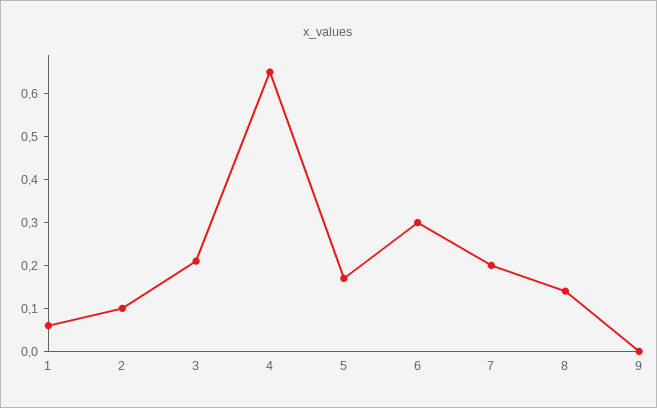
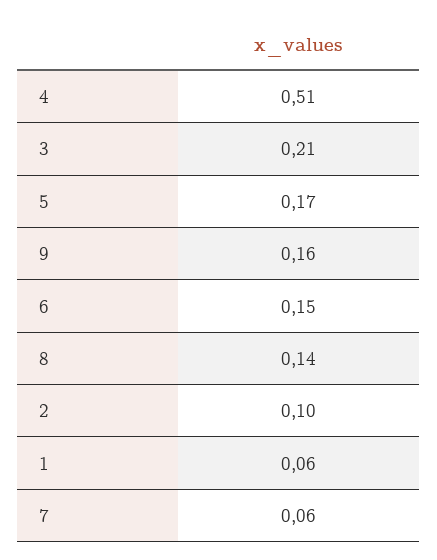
4: 0.65 -> 0.51
6: 0.3 -> 0.15
7: 0.2 -> 0.06
9: 0 -> 0.16

